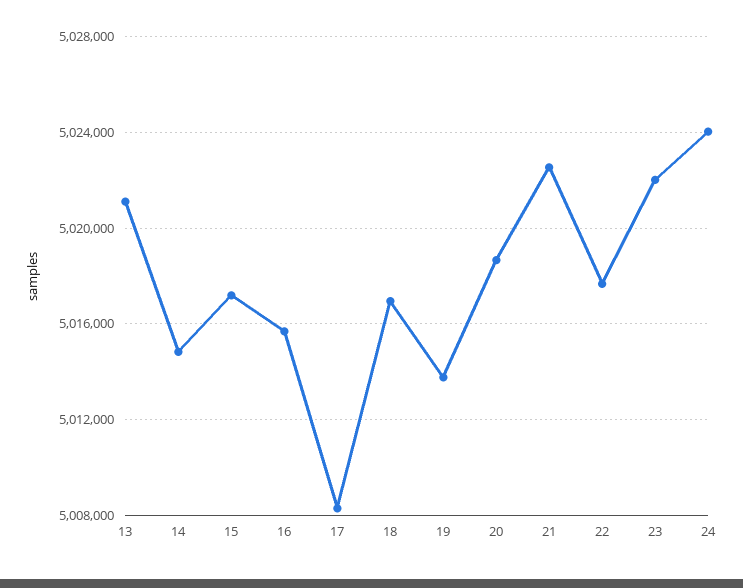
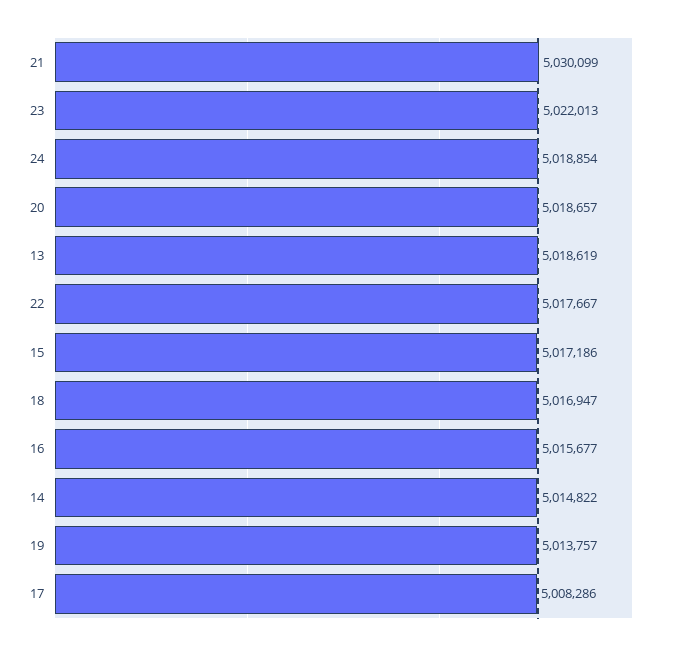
13: 5021000 -> 5018619
21: 5022500 -> 5030099
24: 5024000 -> 5018854

